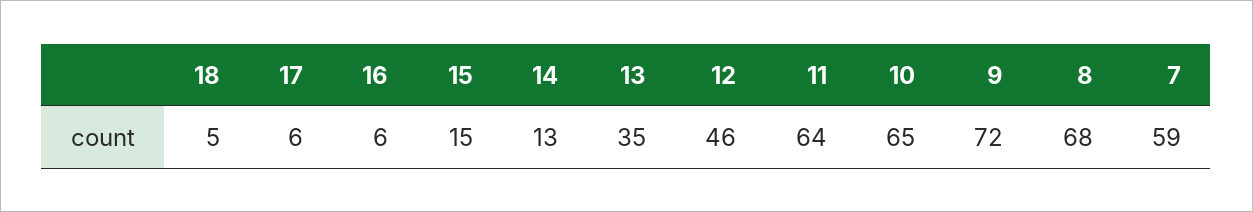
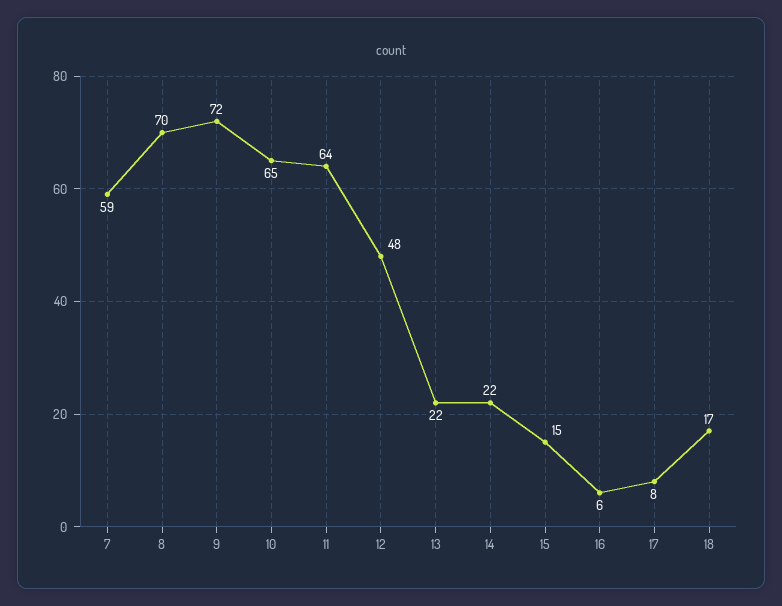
18: 5 -> 17
17: 6 -> 8
14: 13 -> 22
13: 35 -> 22
12: 46 -> 48
8: 68 -> 70

